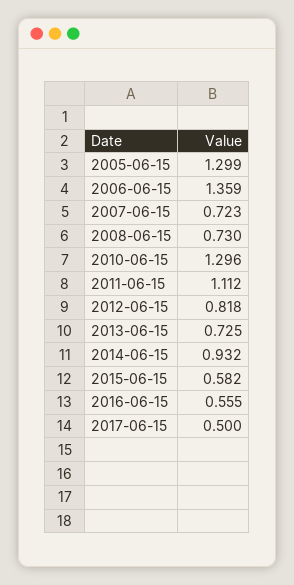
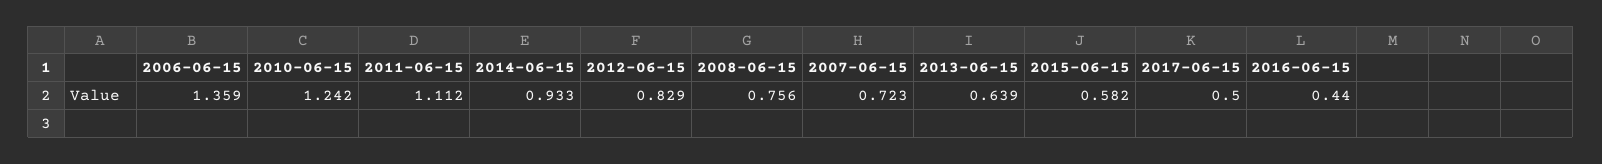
2005-06-15: 1.299 -> none
2008-06-15: 0.73 -> 0.756
2010-06-15: 1.296 -> 1.242
2012-06-15: 0.818 -> 0.829
2013-06-15: 0.725 -> 0.639
2014-06-15: 0.932 -> 0.933
2016-06-15: 0.555 -> 0.44

